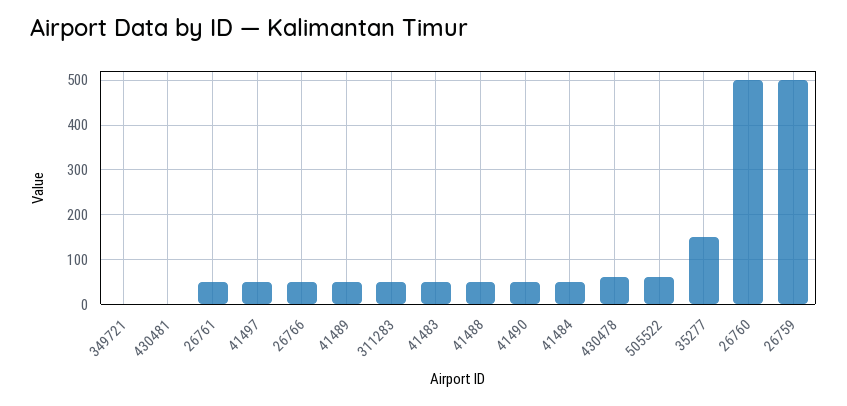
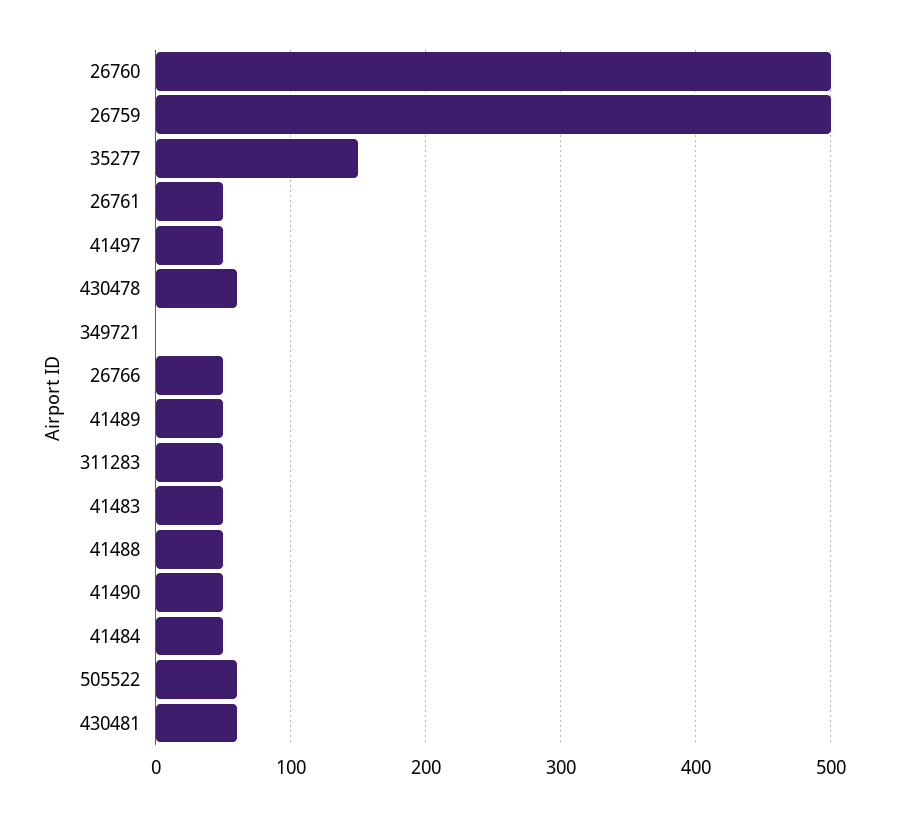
430481: 0 -> 60

